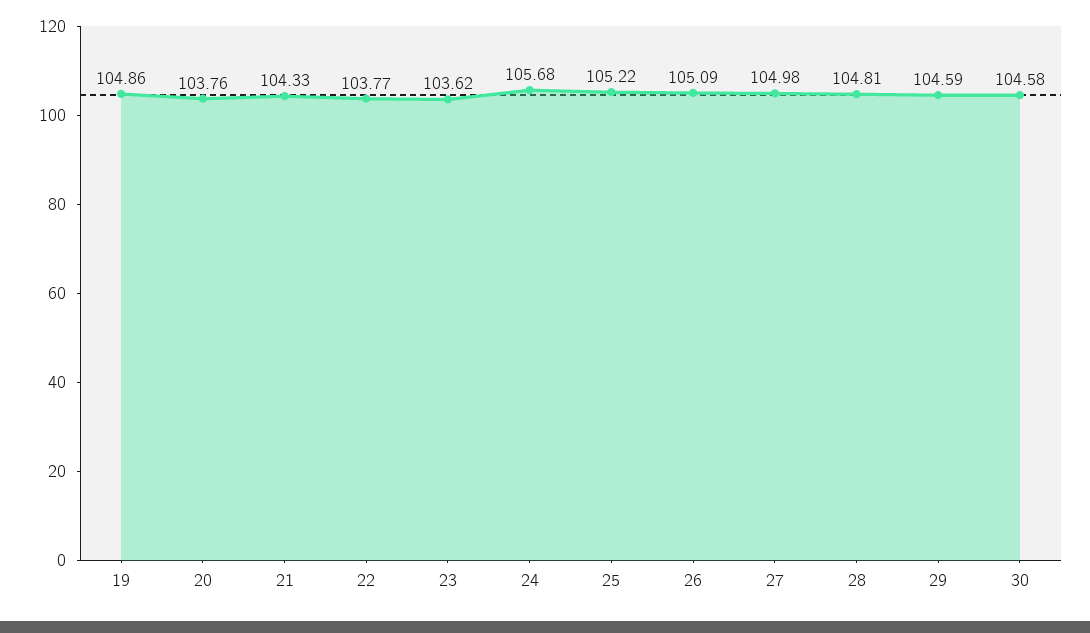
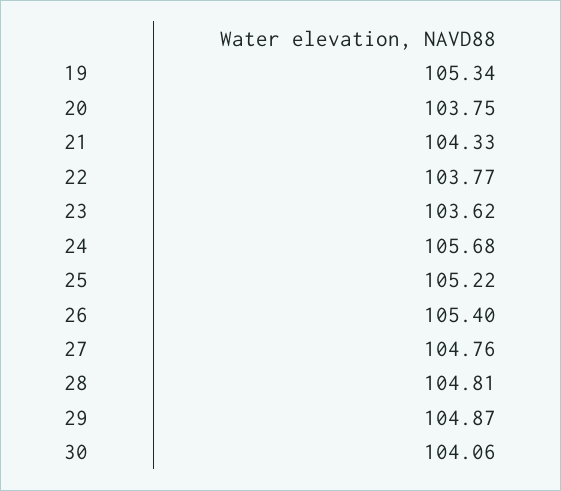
19: 104.86 -> 105.34
20: 103.76 -> 103.75
26: 105.09 -> 105.4
27: 104.98 -> 104.76
29: 104.59 -> 104.87
30: 104.58 -> 104.06

